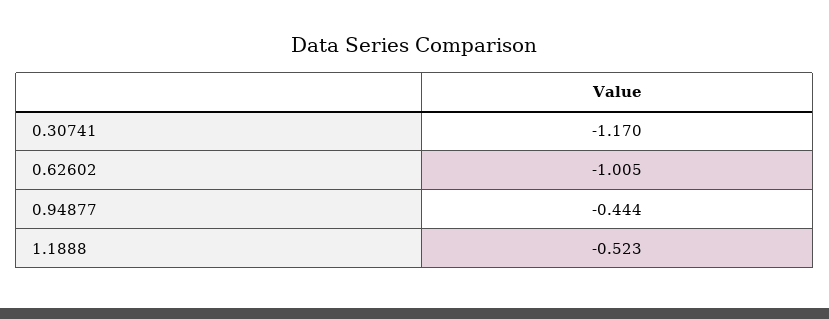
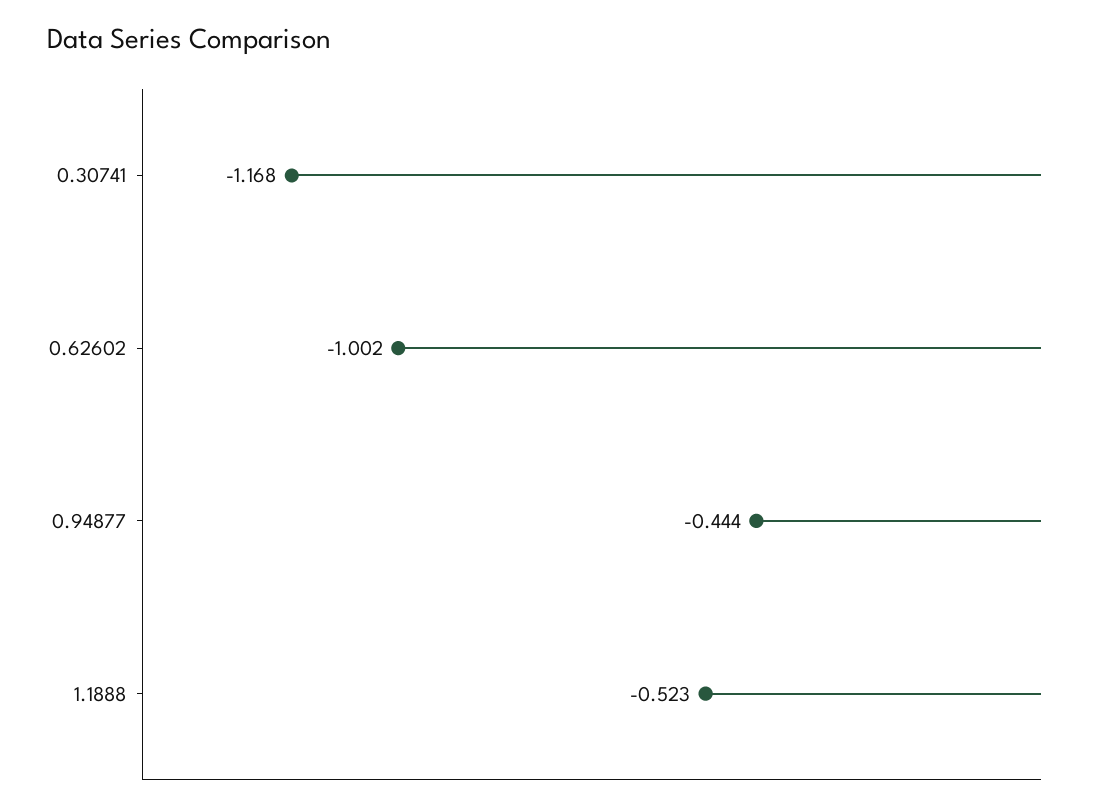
0.30741: -1.17 -> -1.168
0.62602: -1.005 -> -1.002

